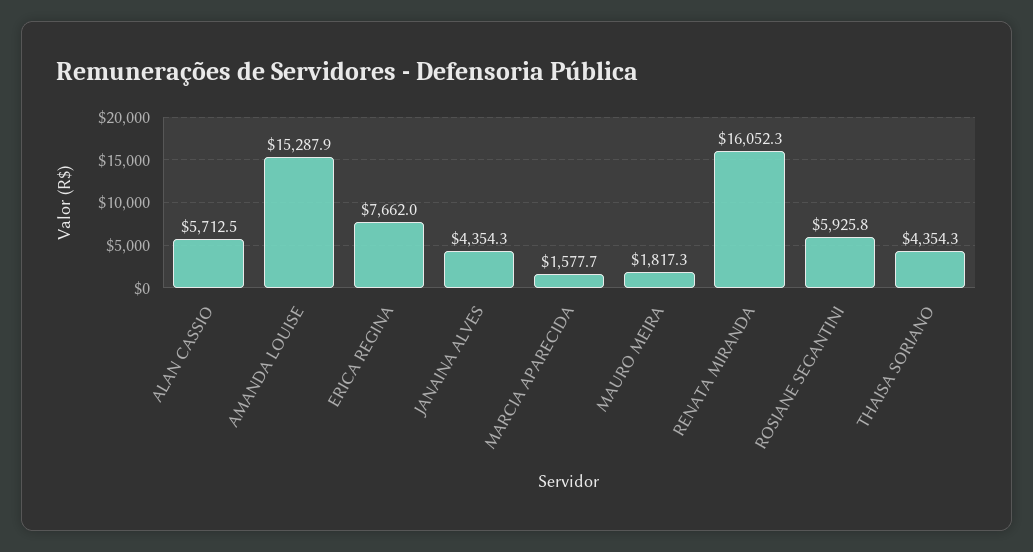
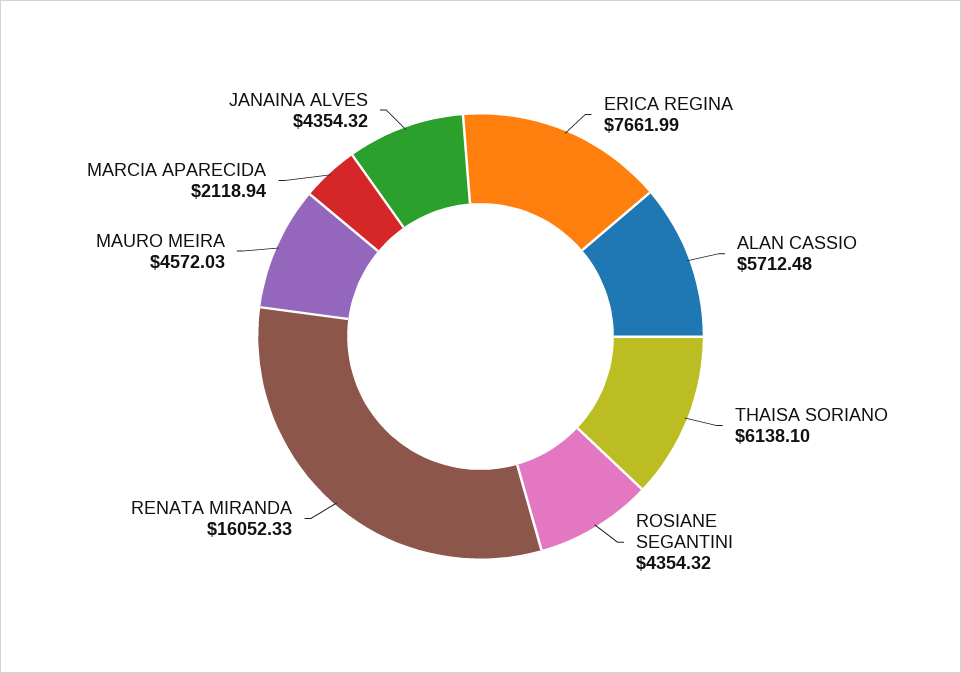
AMANDA LOUISE: 15287.9 -> none
MARCIA APARECIDA: 1577.7 -> 2118.94
MAURO MEIRA: 1817.3 -> 4572.03
ROSIANE SEGANTINI: 5925.8 -> 4354.32
THAISA SORIANO: 4354.3 -> 6138.1

